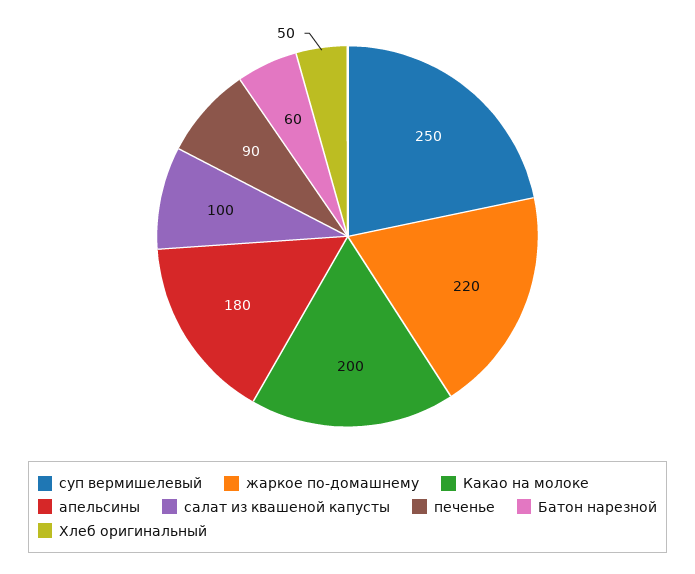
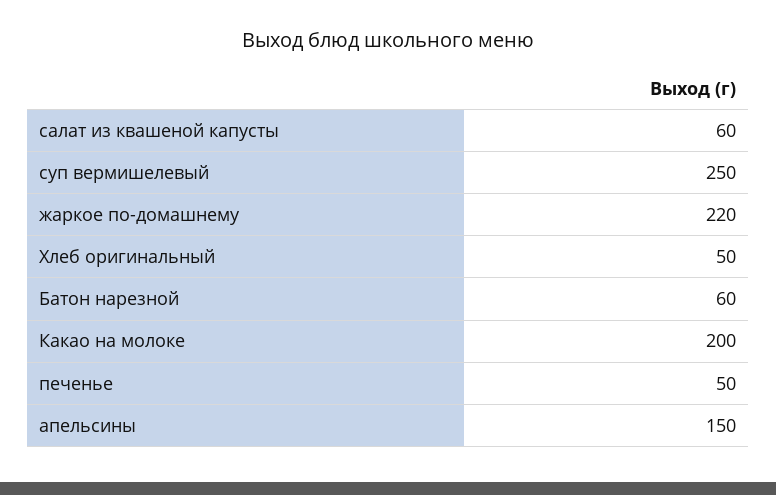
апельсины: 180 -> 150
салат из квашеной капусты: 100 -> 60
печенье: 90 -> 50

